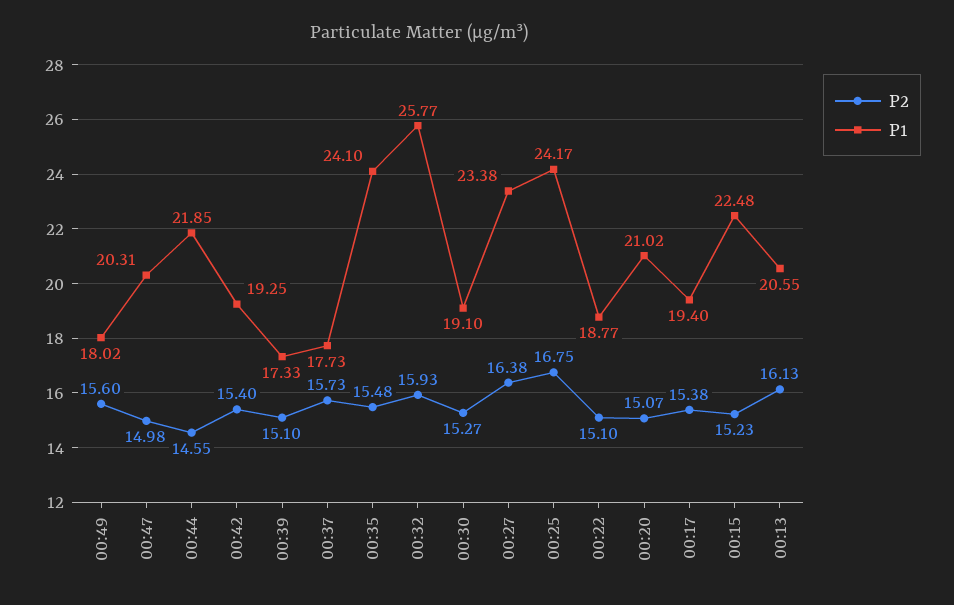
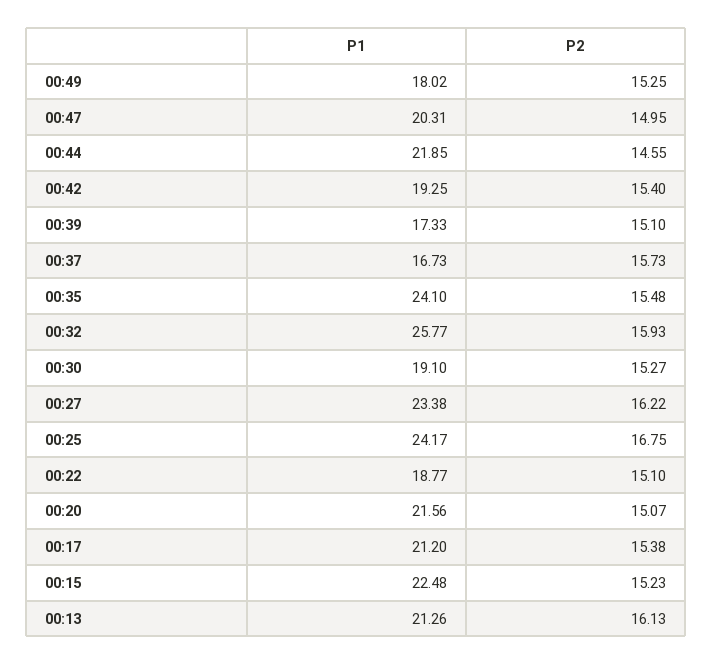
P2, 00:49: 15.6 -> 15.25
P2, 00:47: 14.98 -> 14.95
P1, 00:37: 17.73 -> 16.73
P2, 00:27: 16.38 -> 16.22
P1, 00:20: 21.02 -> 21.56
P1, 00:17: 19.4 -> 21.2
P1, 00:13: 20.55 -> 21.26

